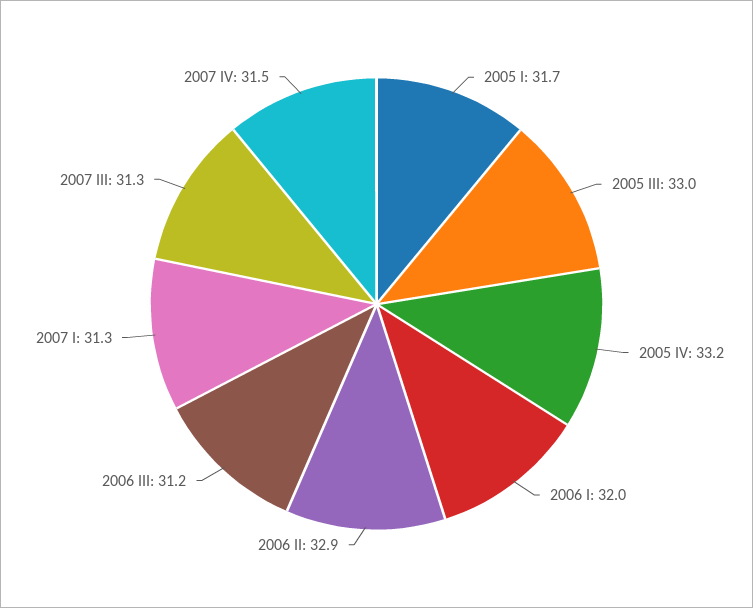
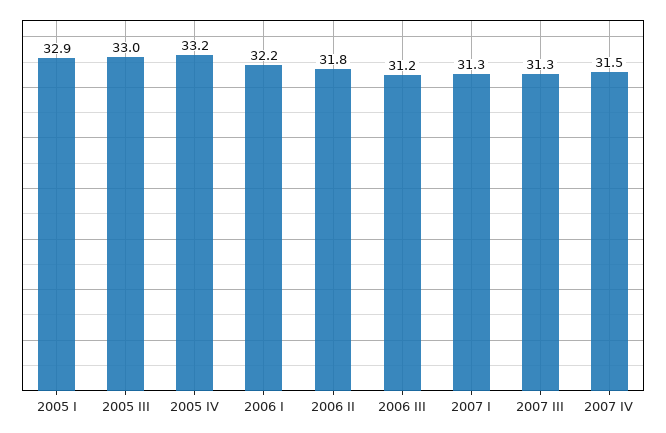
2005 I: 31.7 -> 32.9
2006 I: 32 -> 32.2
2006 II: 32.9 -> 31.8

